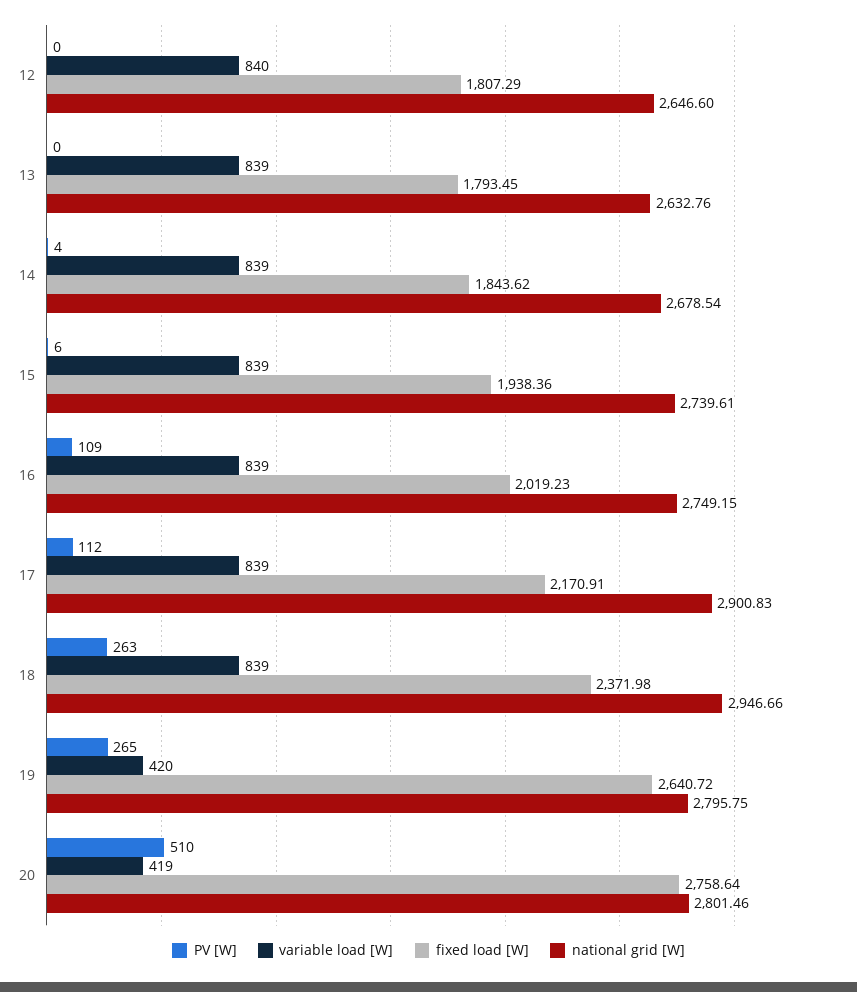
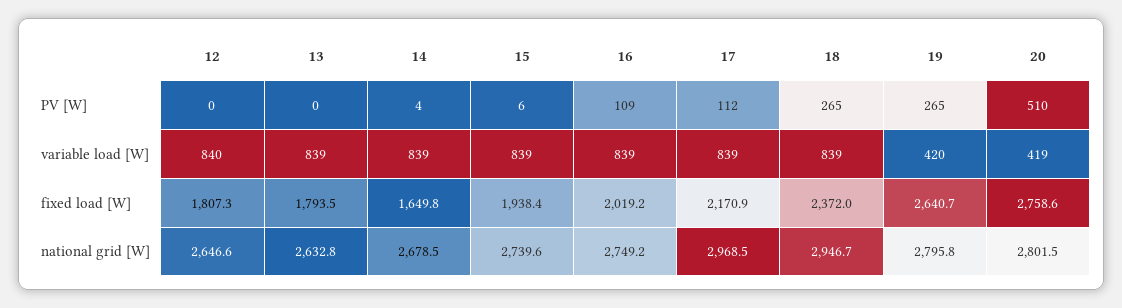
fixed load [W], 14: 1843.62 -> 1649.8
national grid [W], 17: 2900.83 -> 2968.5
PV [W], 18: 263 -> 265

